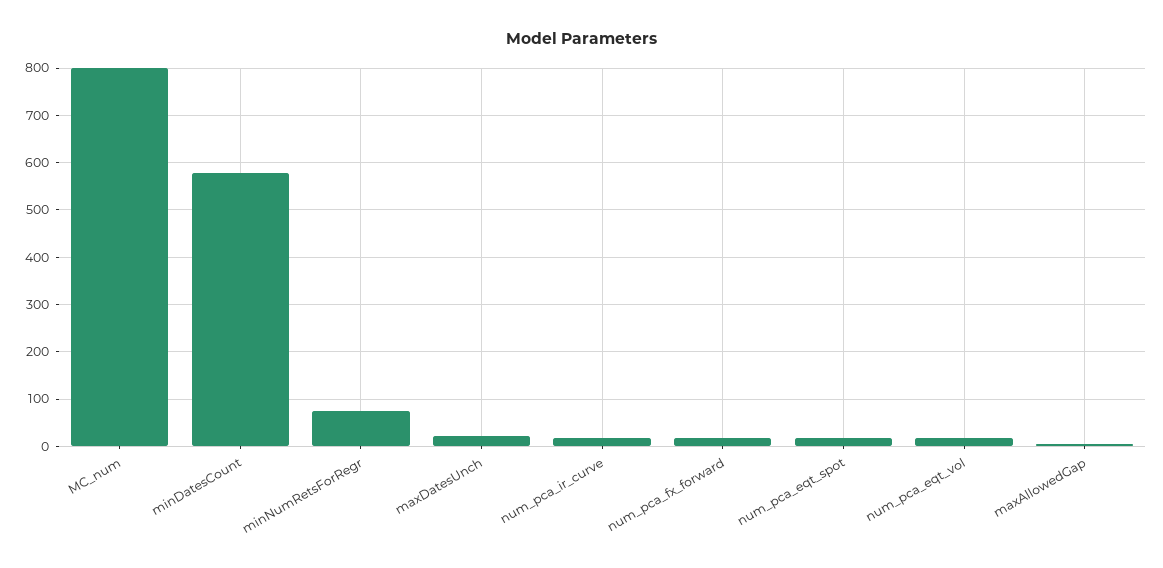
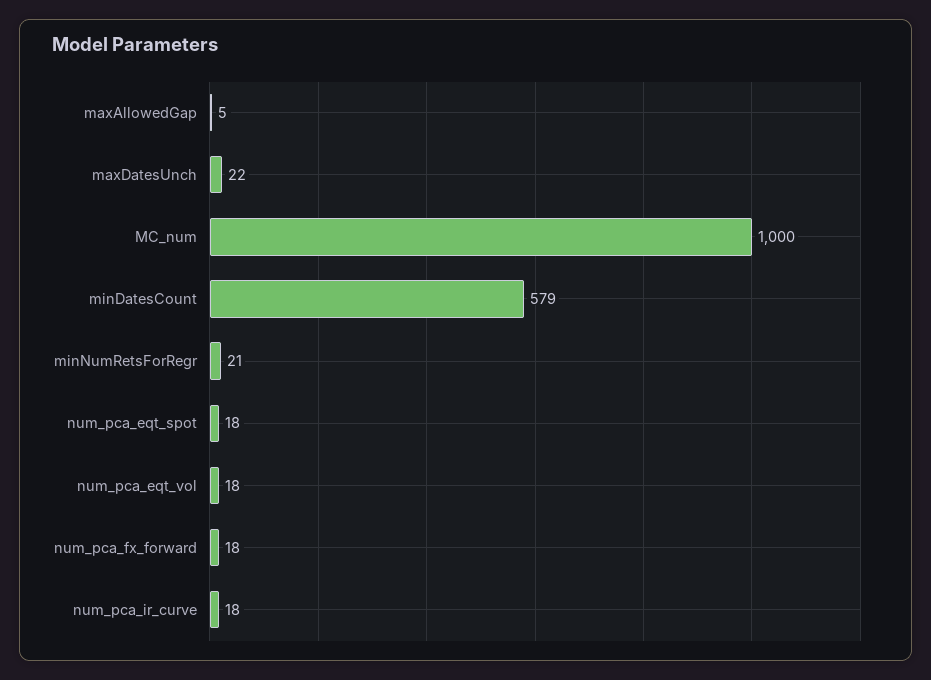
MC_num: 800 -> 1000
minNumRetsForRegr: 80 -> 21

